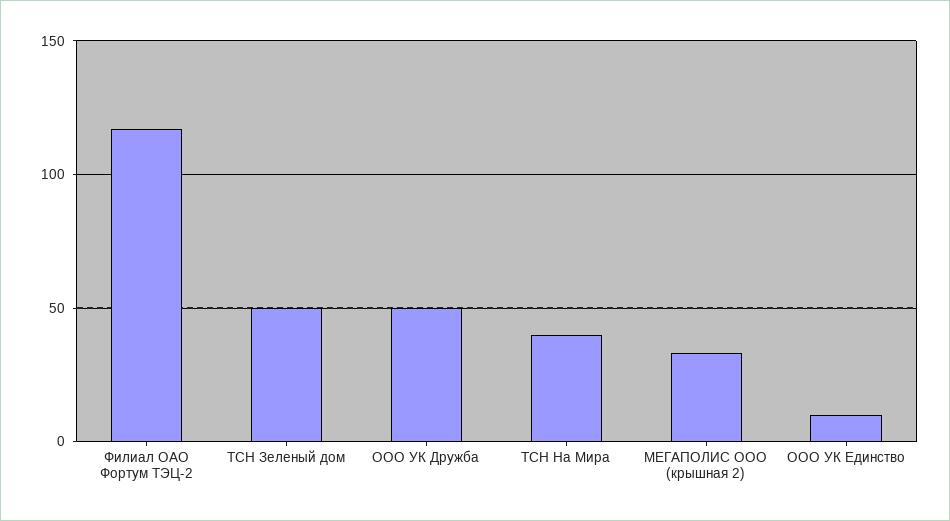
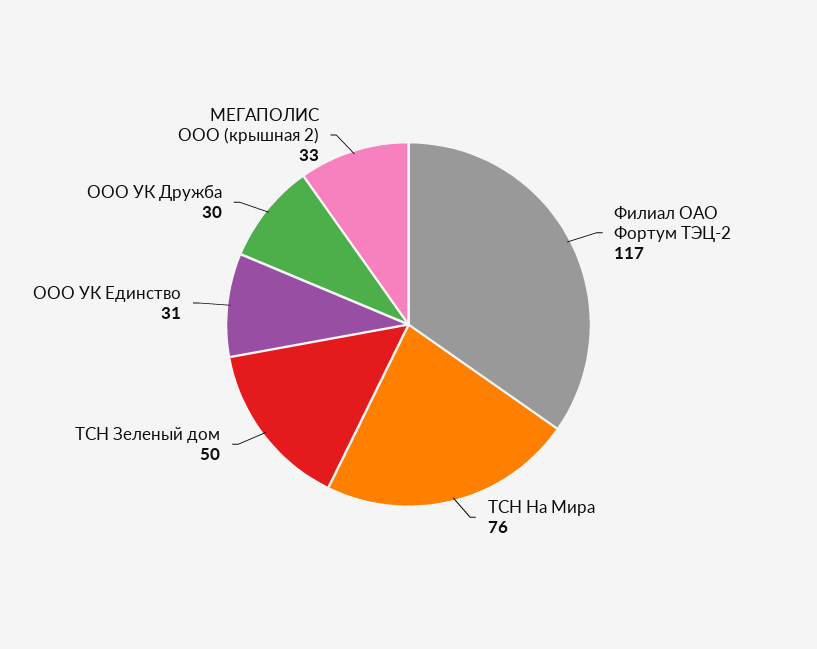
ООО УК Дружба: 50 -> 30
ТСН На Мира: 40 -> 76
ООО УК Единство: 10 -> 31

